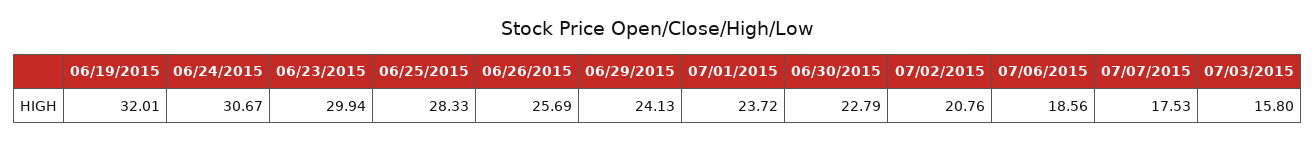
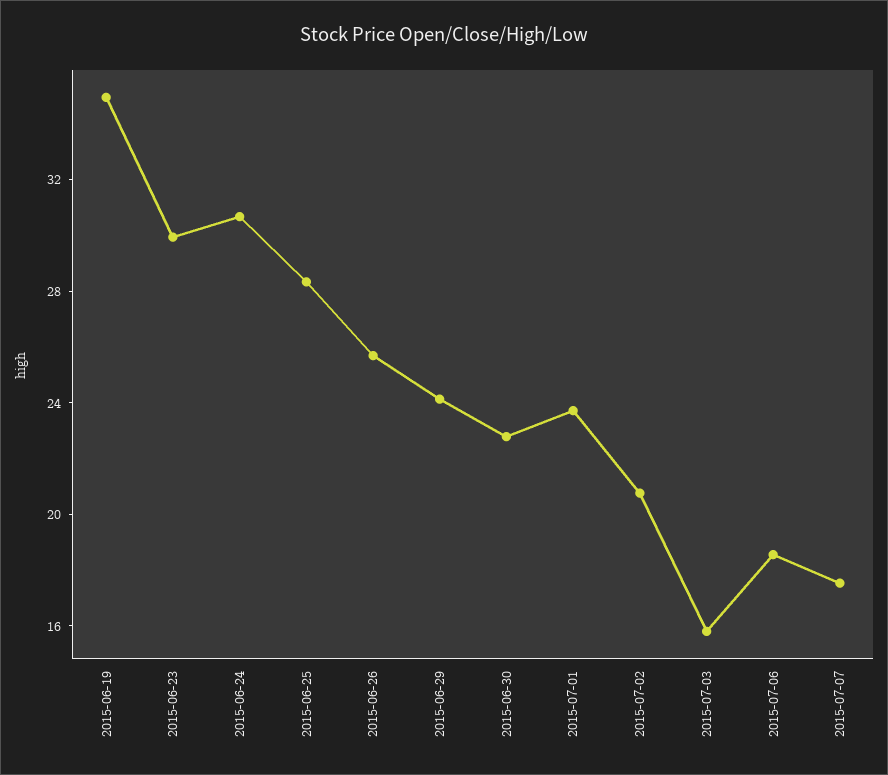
06/19/2015: 32.01 -> 35

